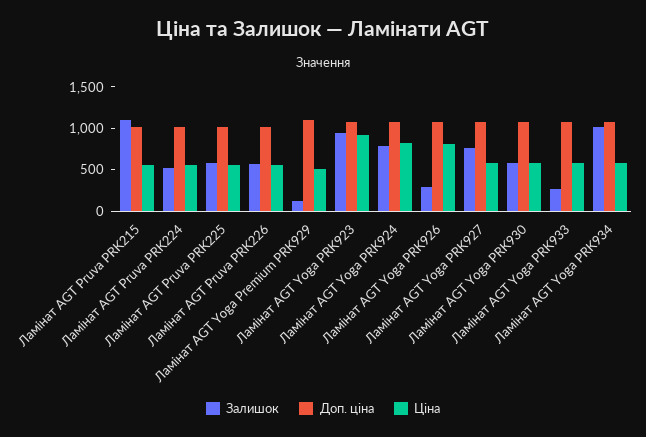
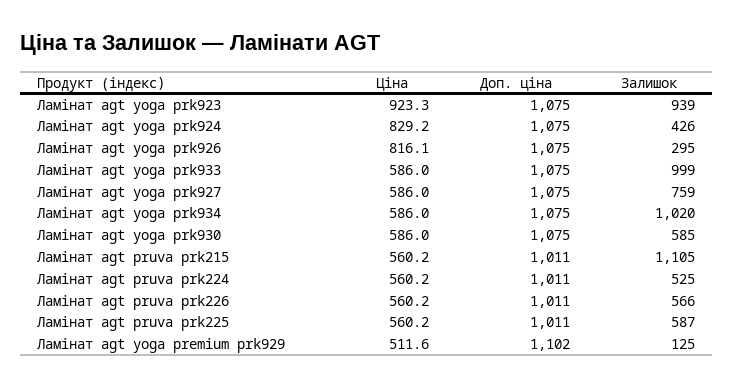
Залишок, Ламінат AGT Yoga PRK924: 800 -> 426
Залишок, Ламінат AGT Yoga PRK933: 300 -> 999

